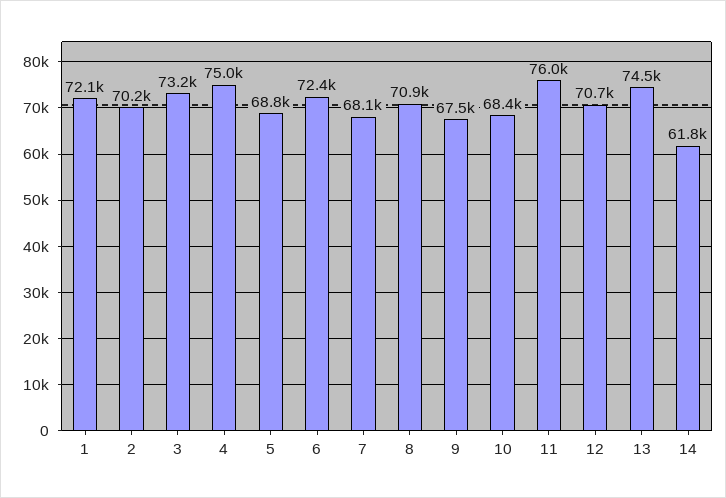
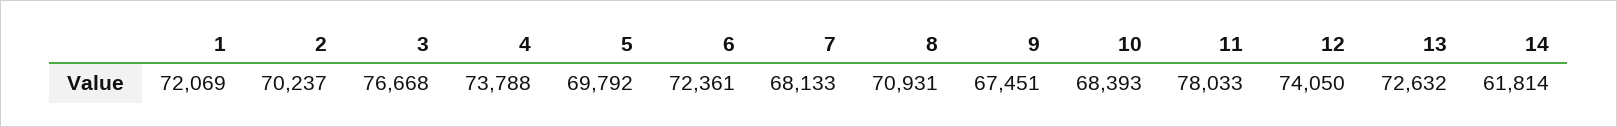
3: 73200 -> 76668
4: 75000 -> 73788
5: 68800 -> 69792
11: 76000 -> 78033
12: 70700 -> 74050
13: 74500 -> 72632

